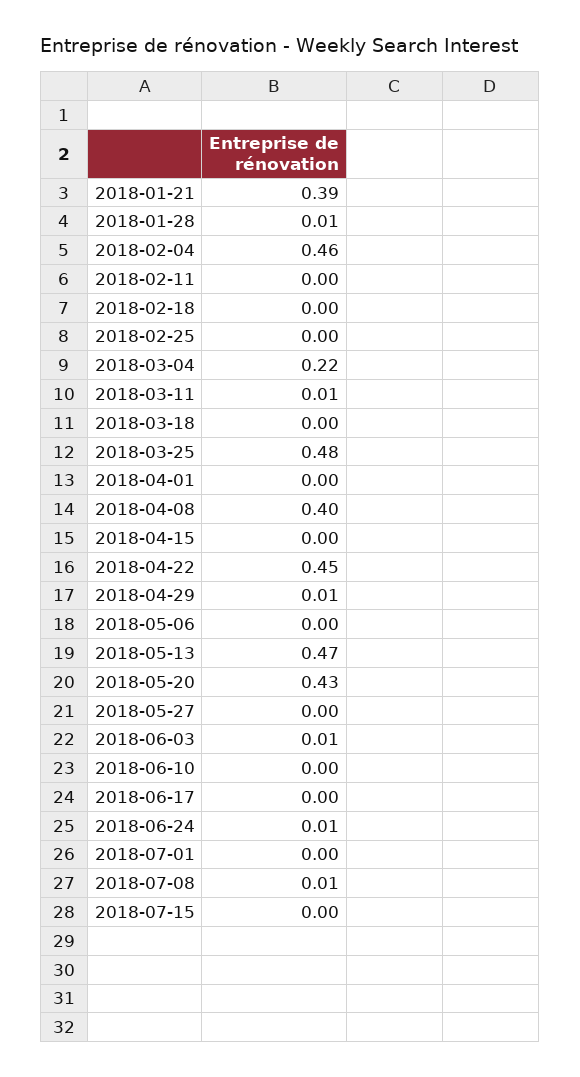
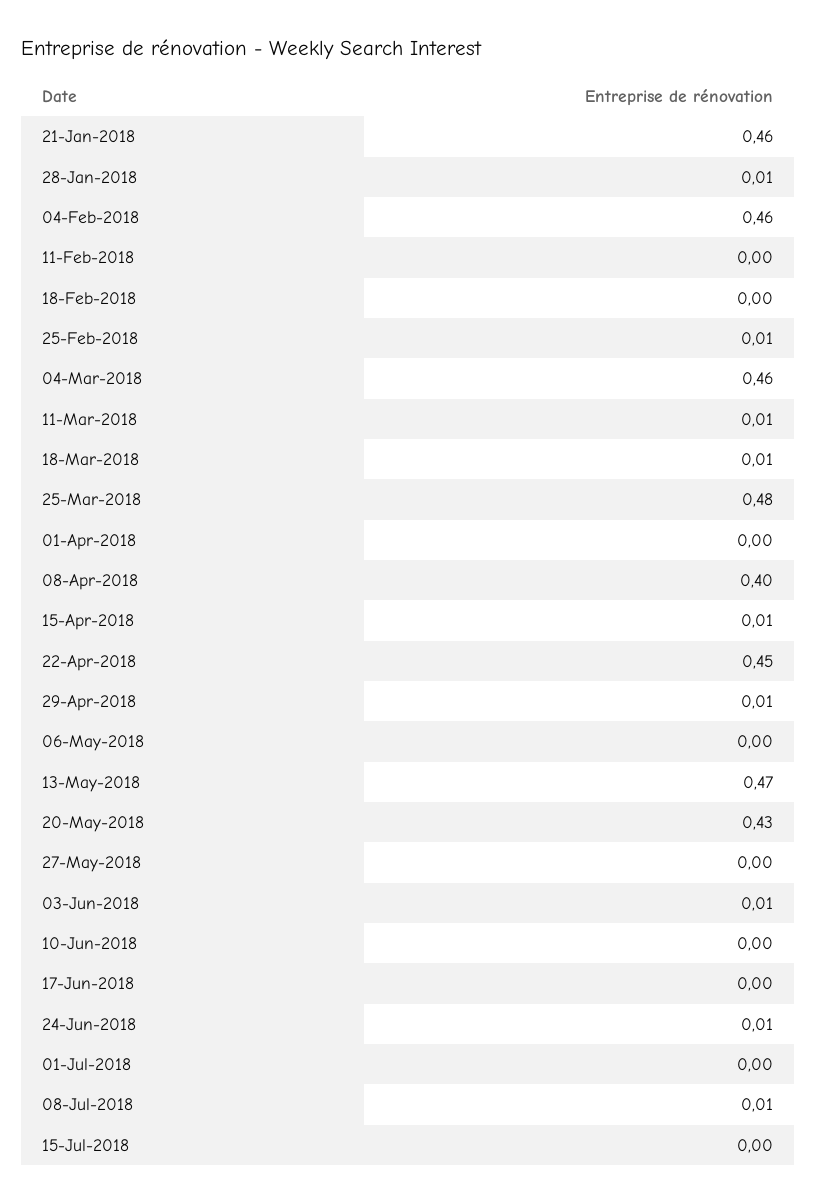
2018-01-21: 0.39 -> 0.46
2018-02-25: 0 -> 0.01
2018-03-04: 0.22 -> 0.46
2018-03-18: 0 -> 0.01
2018-04-15: 0 -> 0.01

